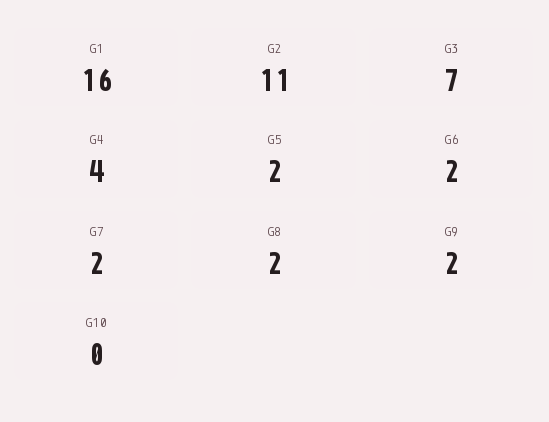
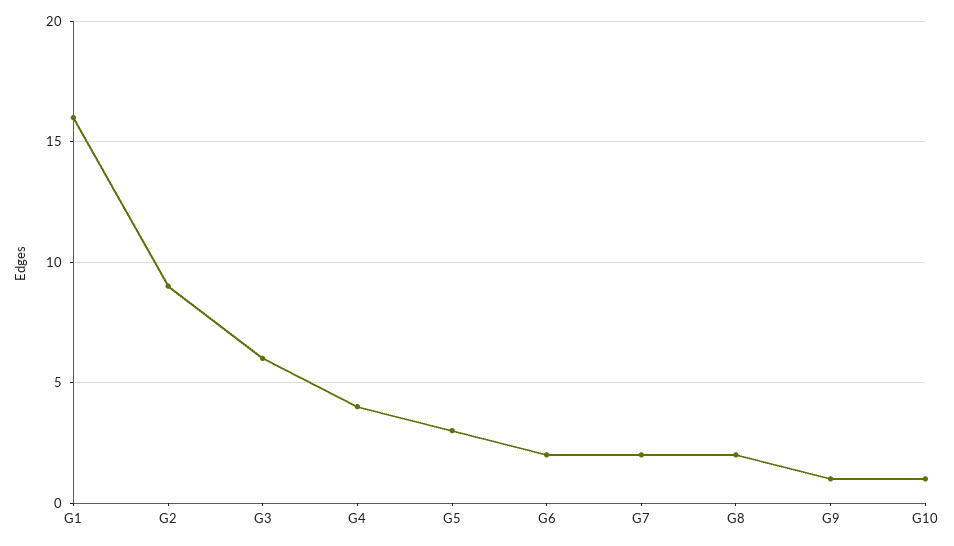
G2: 11 -> 9
G3: 7 -> 6
G5: 2 -> 3
G9: 2 -> 1
G10: 0 -> 1

